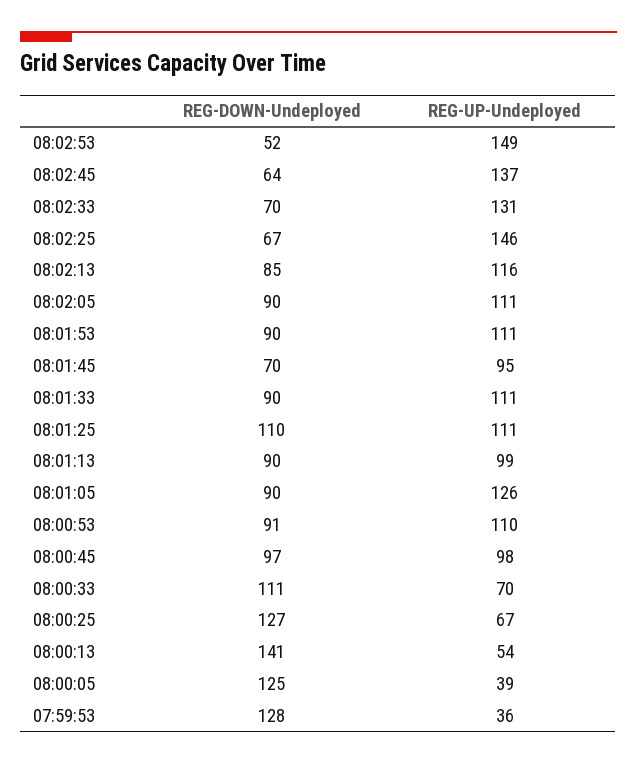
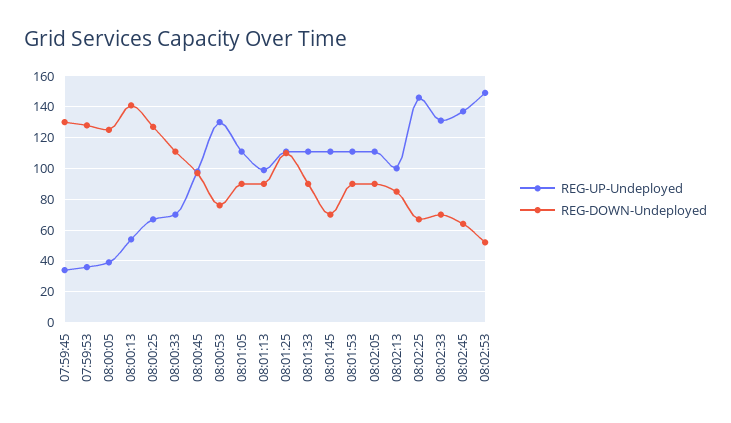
REG-UP-Undeployed, 08:02:13: 116 -> 100
REG-UP-Undeployed, 08:01:45: 95 -> 110
REG-UP-Undeployed, 08:01:05: 126 -> 110
REG-DOWN-Undeployed, 08:00:53: 91 -> 75
REG-UP-Undeployed, 08:00:53: 110 -> 130
REG-UP-Undeployed, 07:59:45: none -> 35
REG-DOWN-Undeployed, 07:59:45: none -> 130

